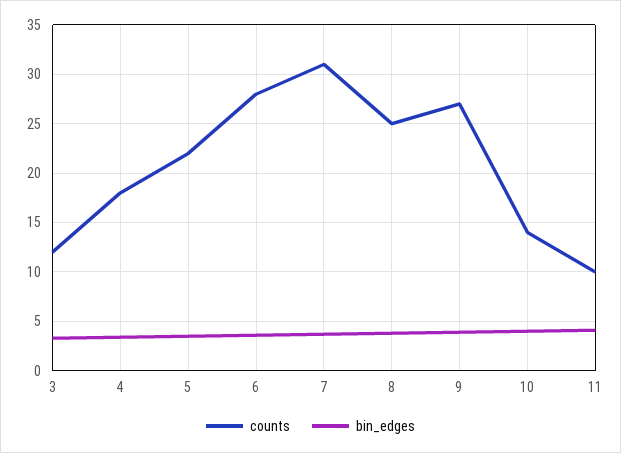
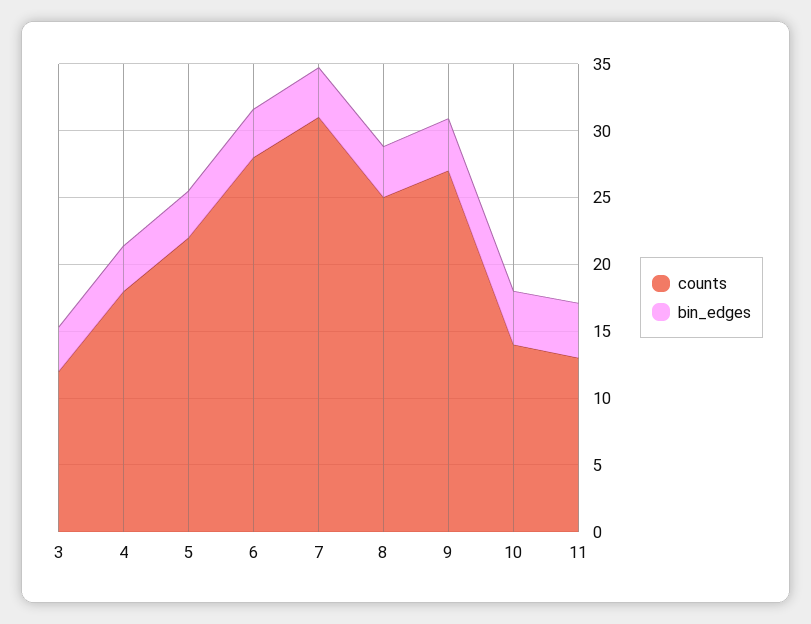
counts, 11: 10 -> 13

